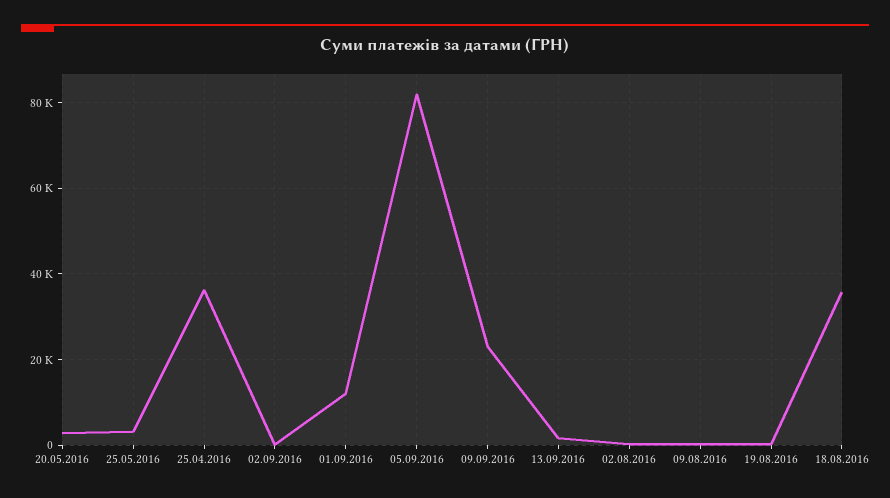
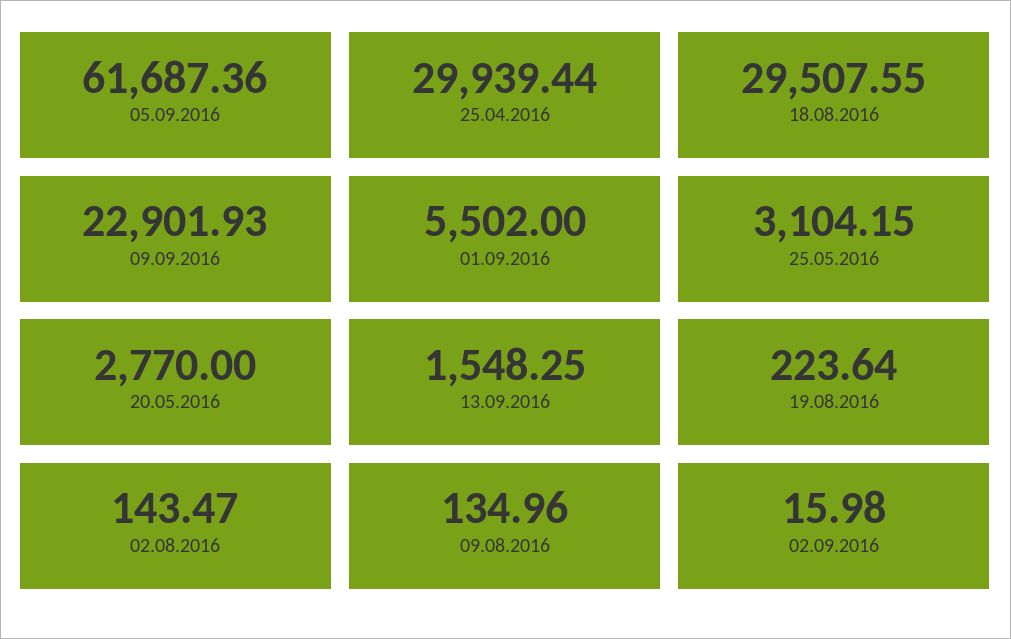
25.04.2016: 36000 -> 29939.44
01.09.2016: 12000 -> 5502
05.09.2016: 82000 -> 61687.36
18.08.2016: 36000 -> 29507.55

